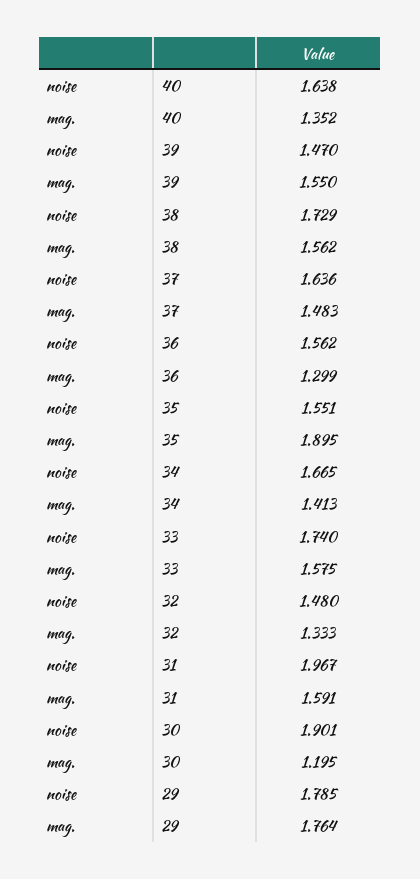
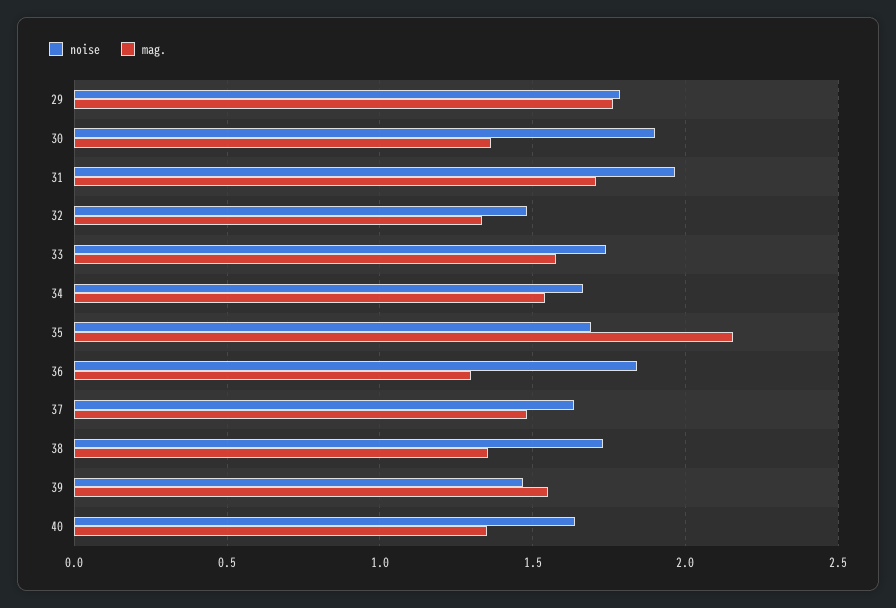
mag., 38: 1.562 -> 1.35
noise, 36: 1.562 -> 1.85
noise, 35: 1.551 -> 1.7
mag., 35: 1.895 -> 2.15
mag., 34: 1.413 -> 1.55
mag., 31: 1.591 -> 1.7
mag., 30: 1.195 -> 1.35

